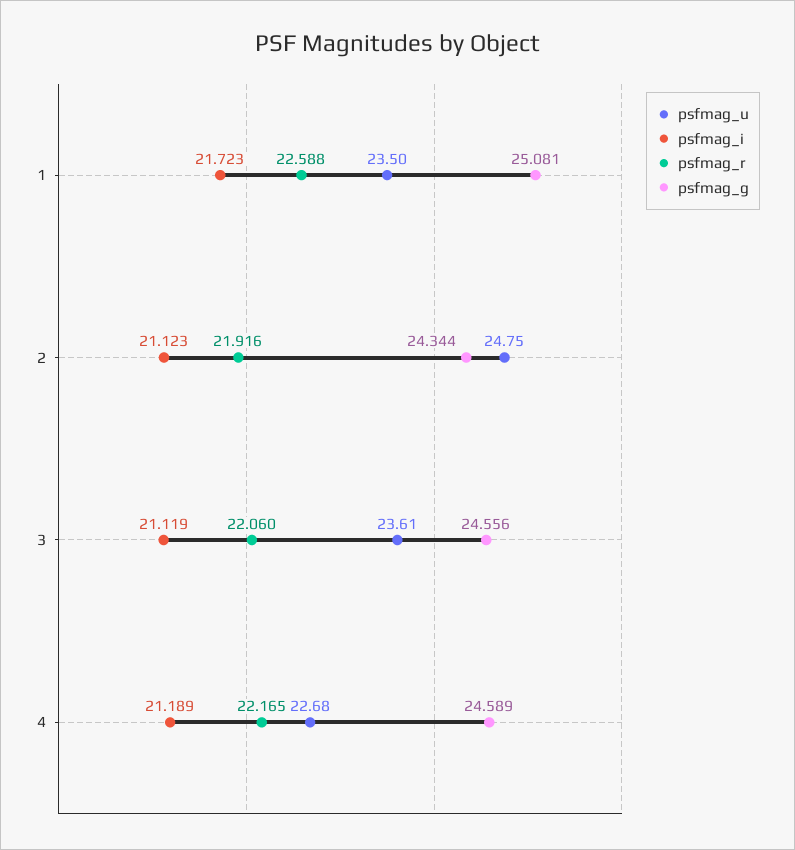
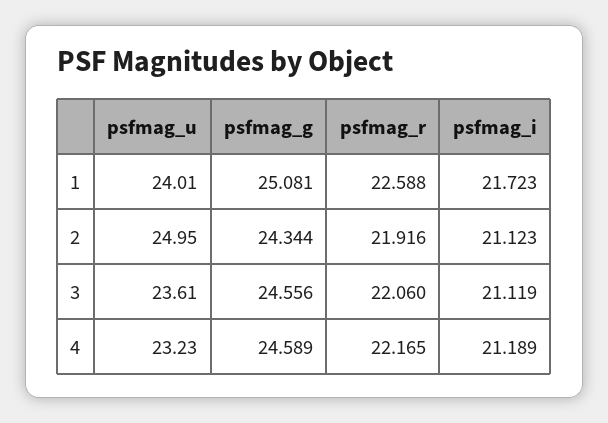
psfmag_u, 1: 23.5 -> 24.01
psfmag_u, 2: 24.75 -> 24.95
psfmag_u, 4: 22.68 -> 23.23

